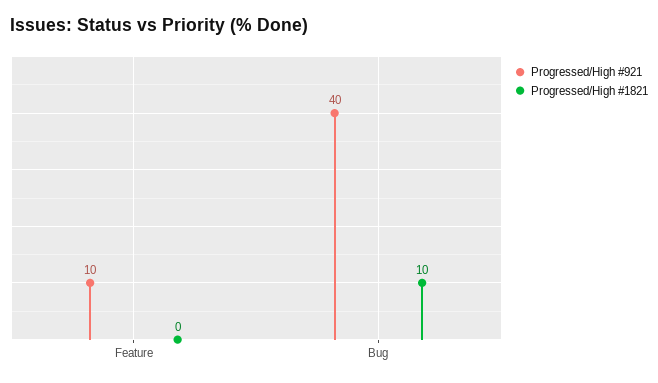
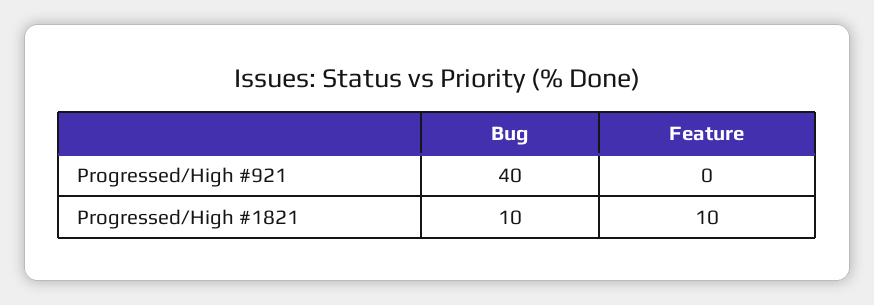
Progressed/High #921, Feature: 10 -> 0
Progressed/High #1821, Feature: 0 -> 10

